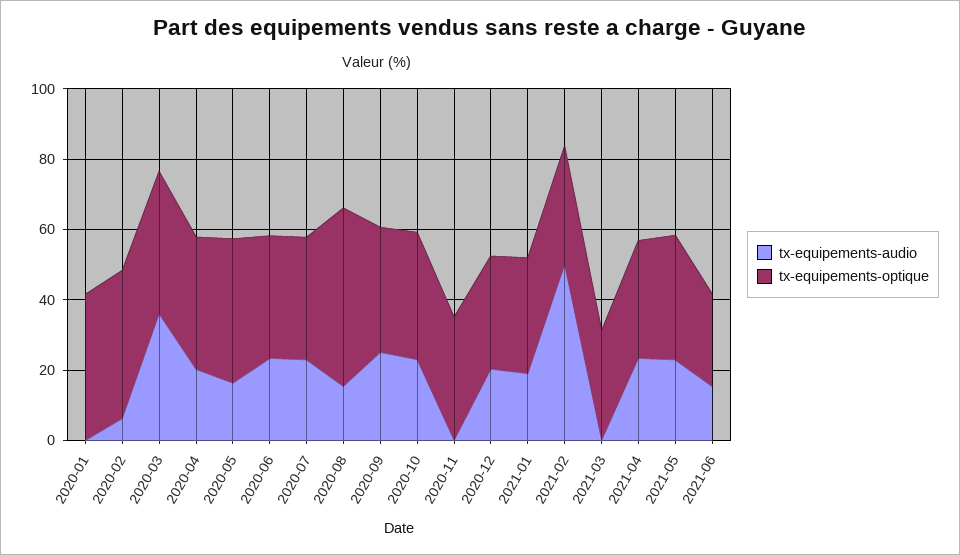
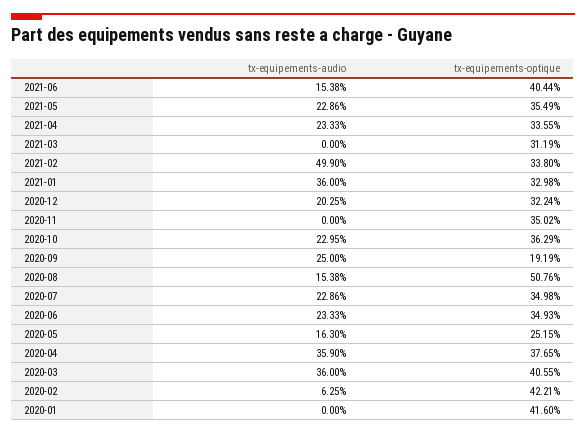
tx-equipements-audio, 2020-04: 20 -> 35.9
tx-equipements-optique, 2020-05: 40 -> 25.15
tx-equipements-optique, 2020-09: 35 -> 19.19
tx-equipements-audio, 2021-01: 20 -> 36
tx-equipements-optique, 2021-06: 25 -> 40.44

